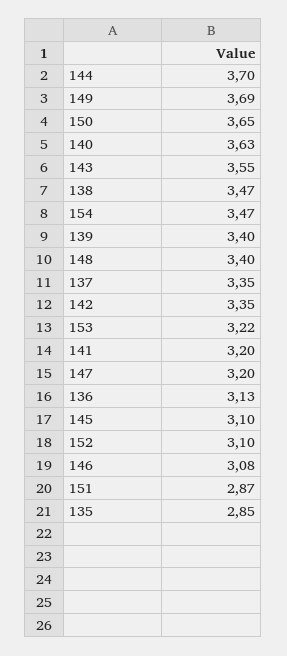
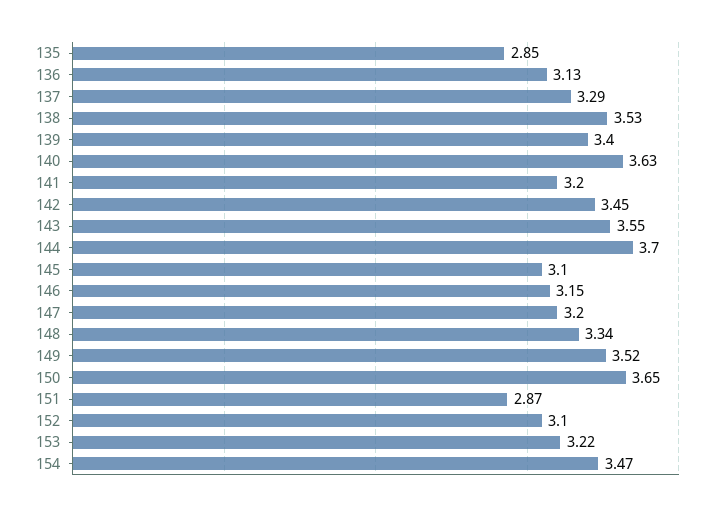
149: 3.69 -> 3.52
138: 3.47 -> 3.53
148: 3.4 -> 3.34
137: 3.35 -> 3.29
142: 3.35 -> 3.45
146: 3.08 -> 3.15

